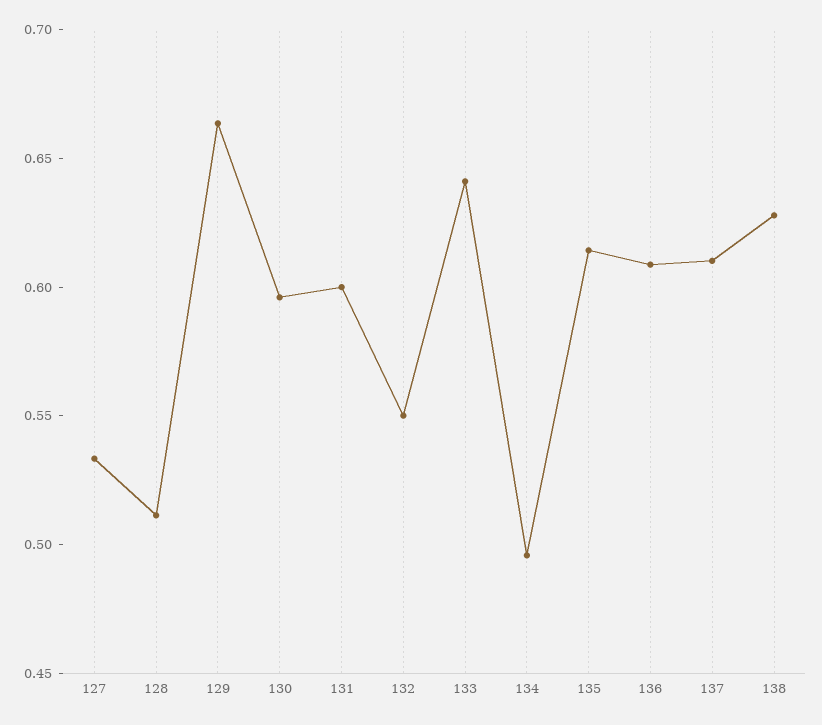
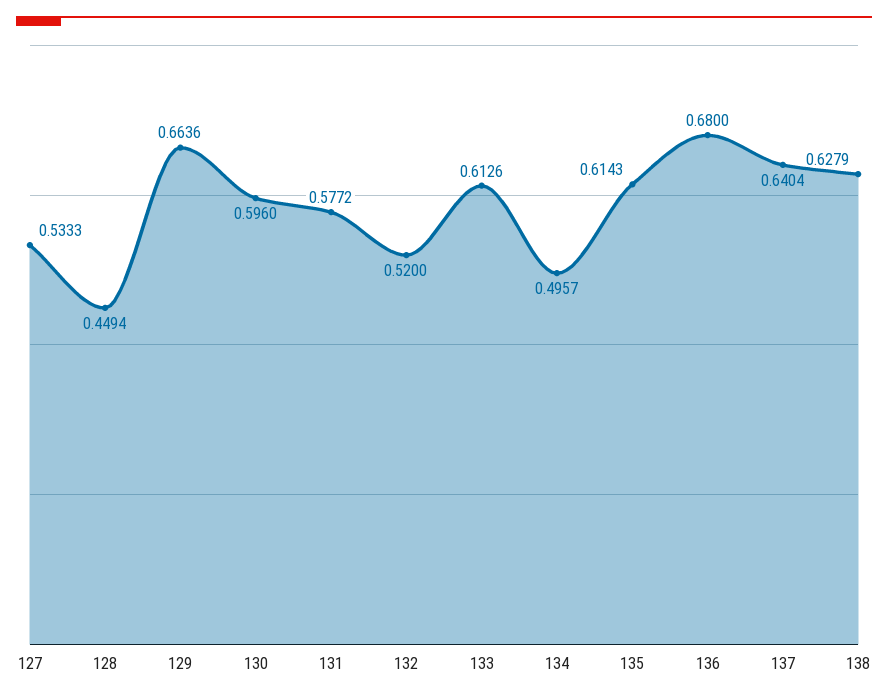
128: 0.51 -> 0.4494
131: 0.6 -> 0.5772
132: 0.55 -> 0.52
133: 0.64 -> 0.6126
136: 0.61 -> 0.68
137: 0.61 -> 0.6404

